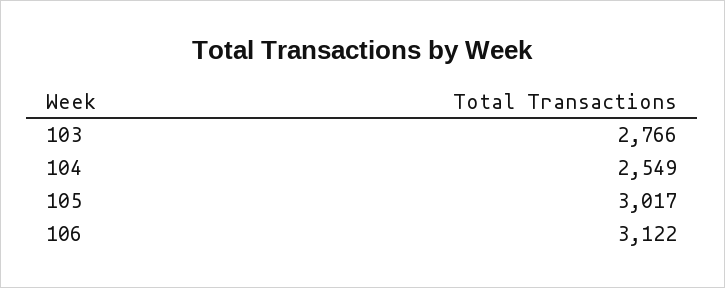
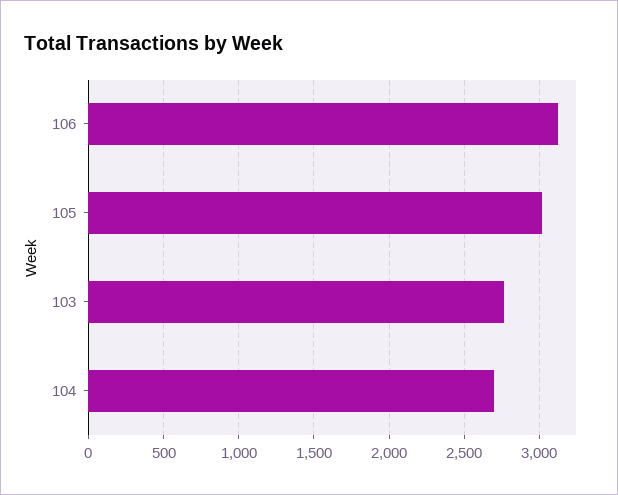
104: 2549 -> 2700

